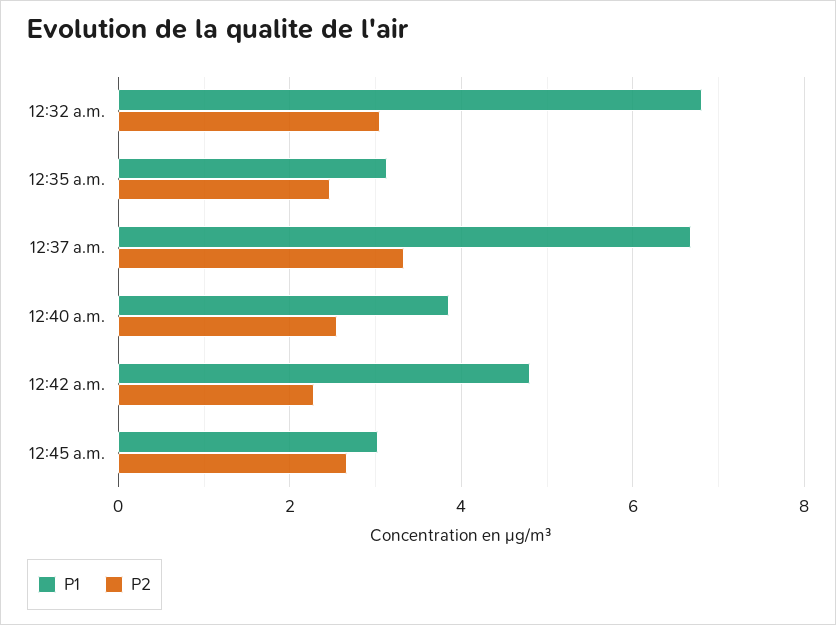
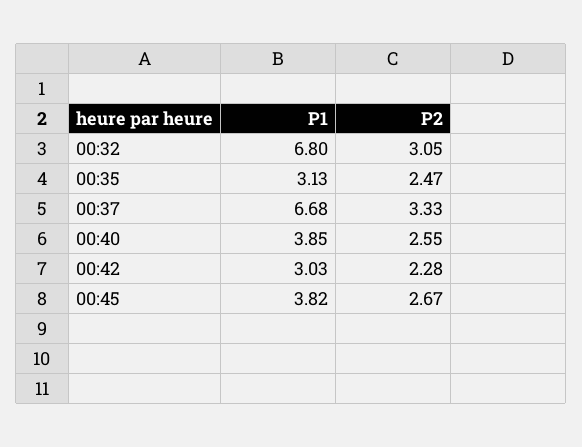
P1, 12:42 a.m.: 4.8 -> 3.03
P1, 12:45 a.m.: 3 -> 3.82

